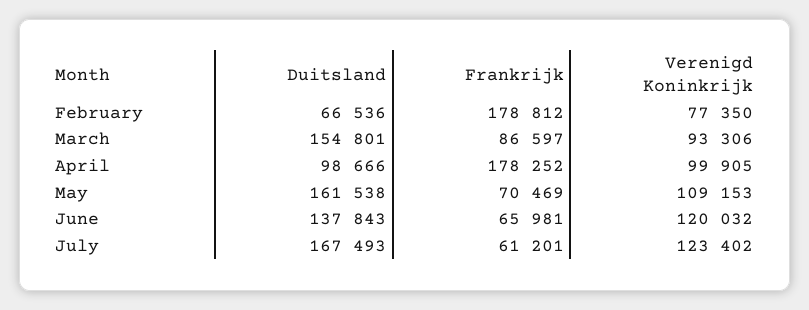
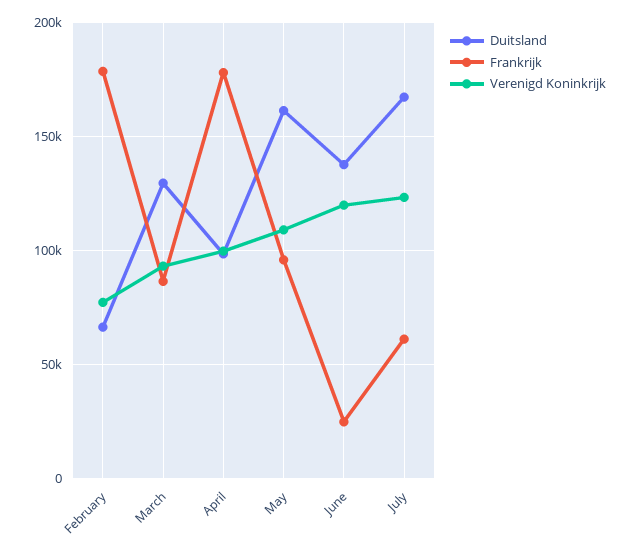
Duitsland, March: 154801 -> 130000
Frankrijk, May: 70469 -> 95000
Frankrijk, June: 65981 -> 25000

